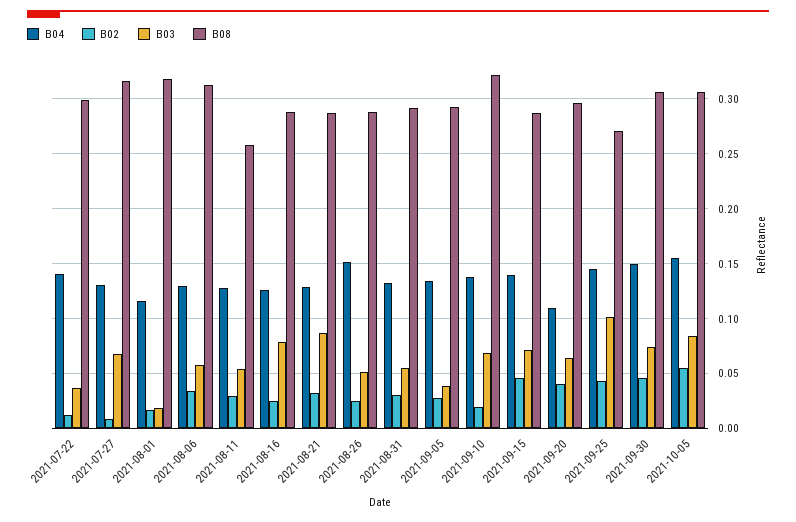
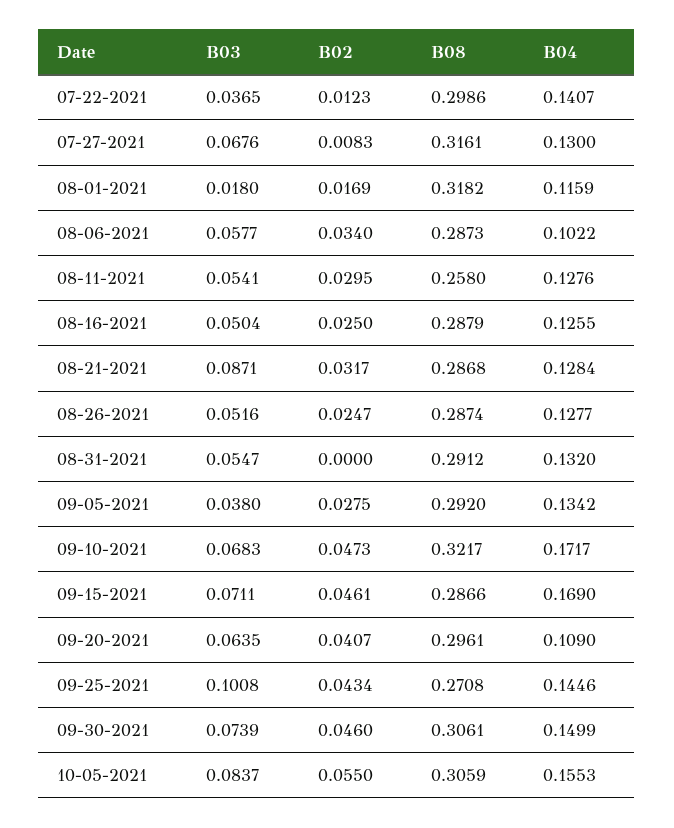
B04, 2021-08-06: 0.13 -> 0.1022
B08, 2021-08-06: 0.31 -> 0.2873
B03, 2021-08-16: 0.08 -> 0.0504
B04, 2021-08-26: 0.15 -> 0.1277
B02, 2021-08-31: 0.03 -> 0
B04, 2021-09-10: 0.14 -> 0.1717
B02, 2021-09-10: 0.02 -> 0.0473
B04, 2021-09-15: 0.14 -> 0.169

